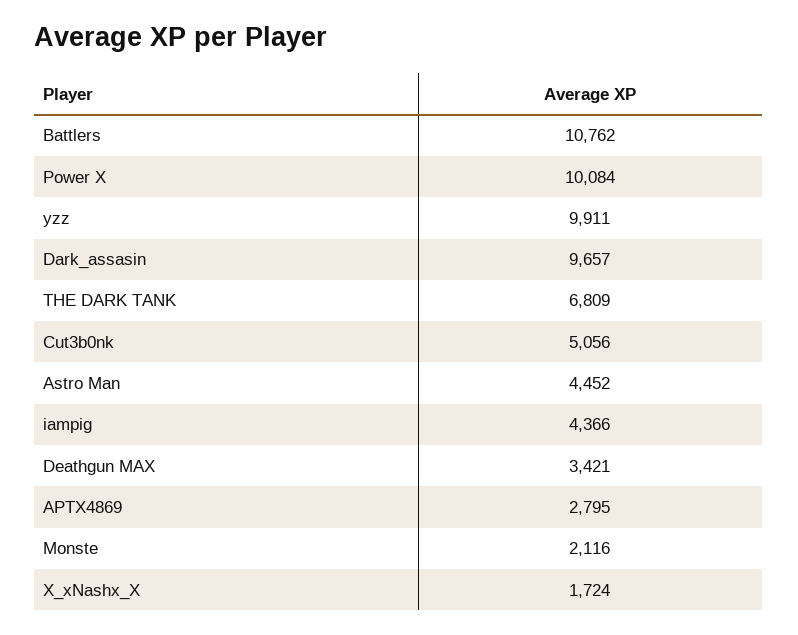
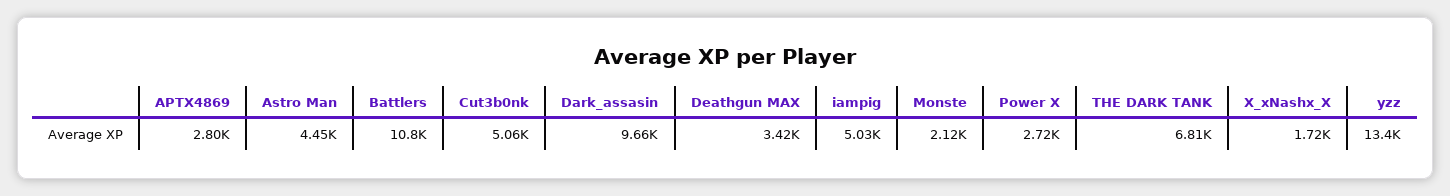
Power X: 10084 -> 2720
yzz: 9911 -> 13400
iampig: 4366 -> 5030

